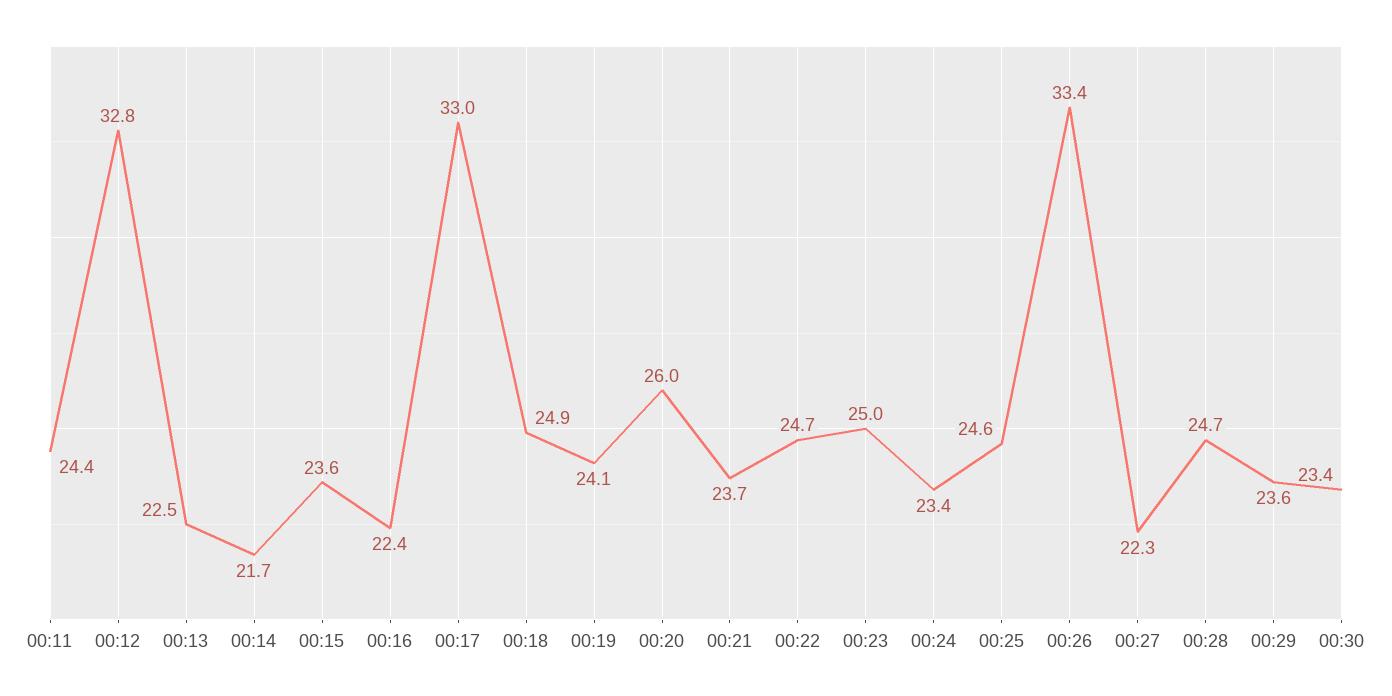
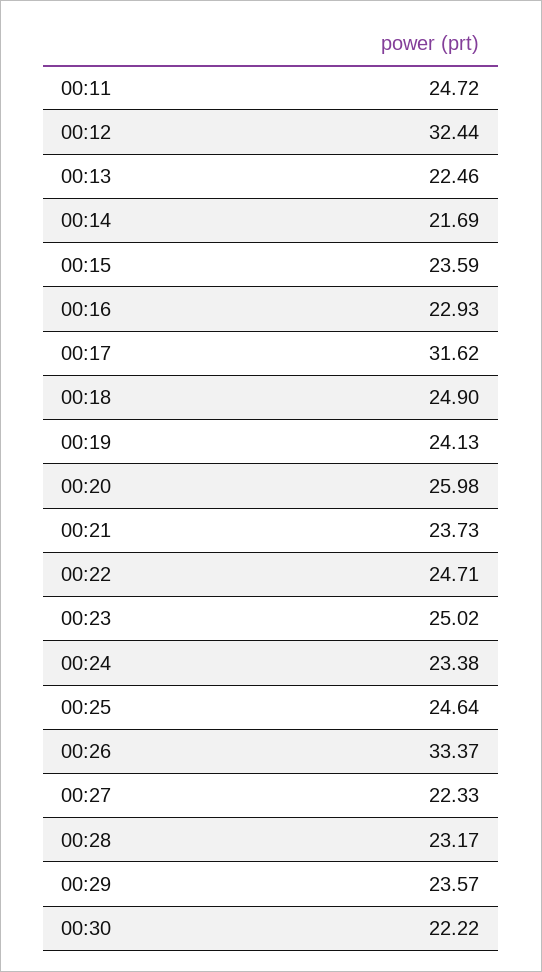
00:11: 24.4 -> 24.72
00:12: 32.8 -> 32.44
00:16: 22.4 -> 22.93
00:17: 33 -> 31.62
00:28: 24.7 -> 23.17
00:30: 23.4 -> 22.22

